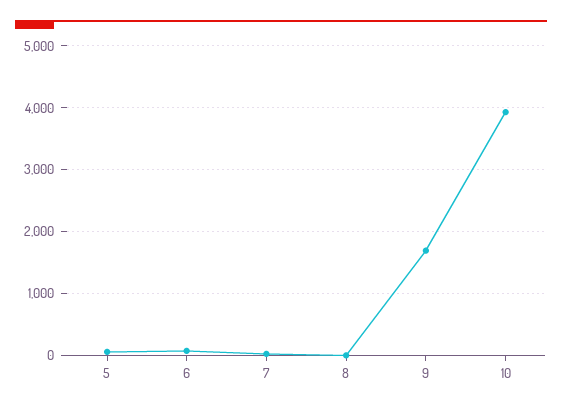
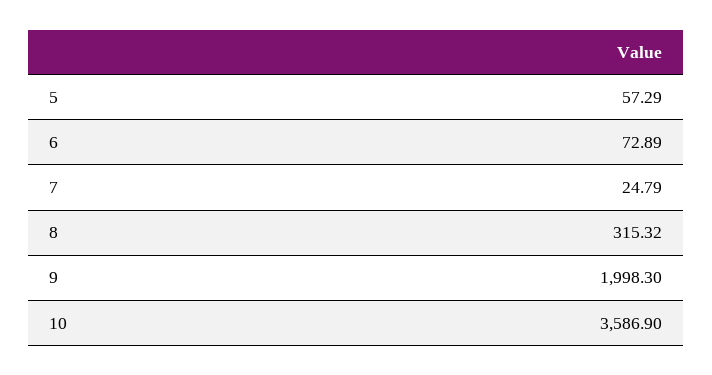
8: 0 -> 315.32
9: 1700 -> 1998.3
10: 3900 -> 3586.9

